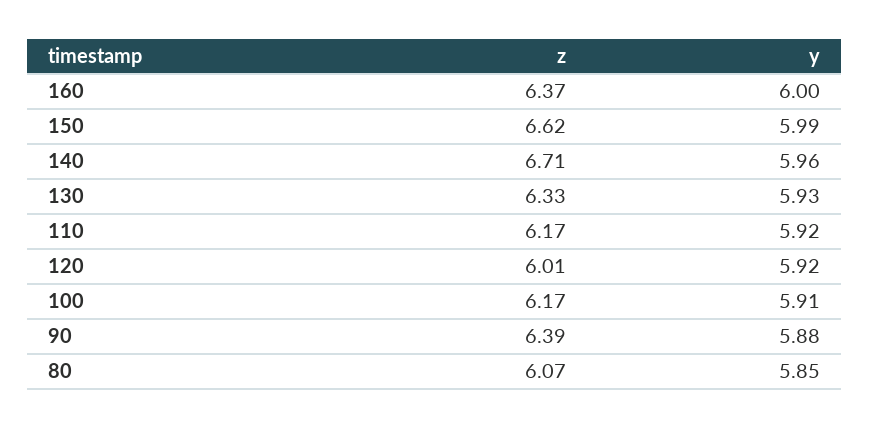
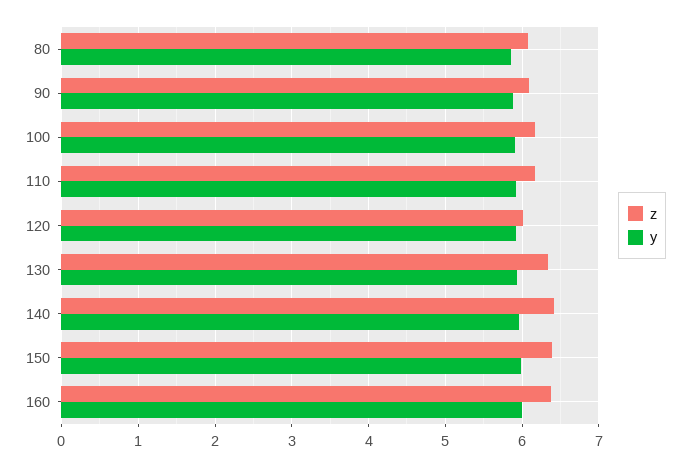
z, 150: 6.62 -> 6.4
z, 140: 6.71 -> 6.4
z, 90: 6.39 -> 6.1

